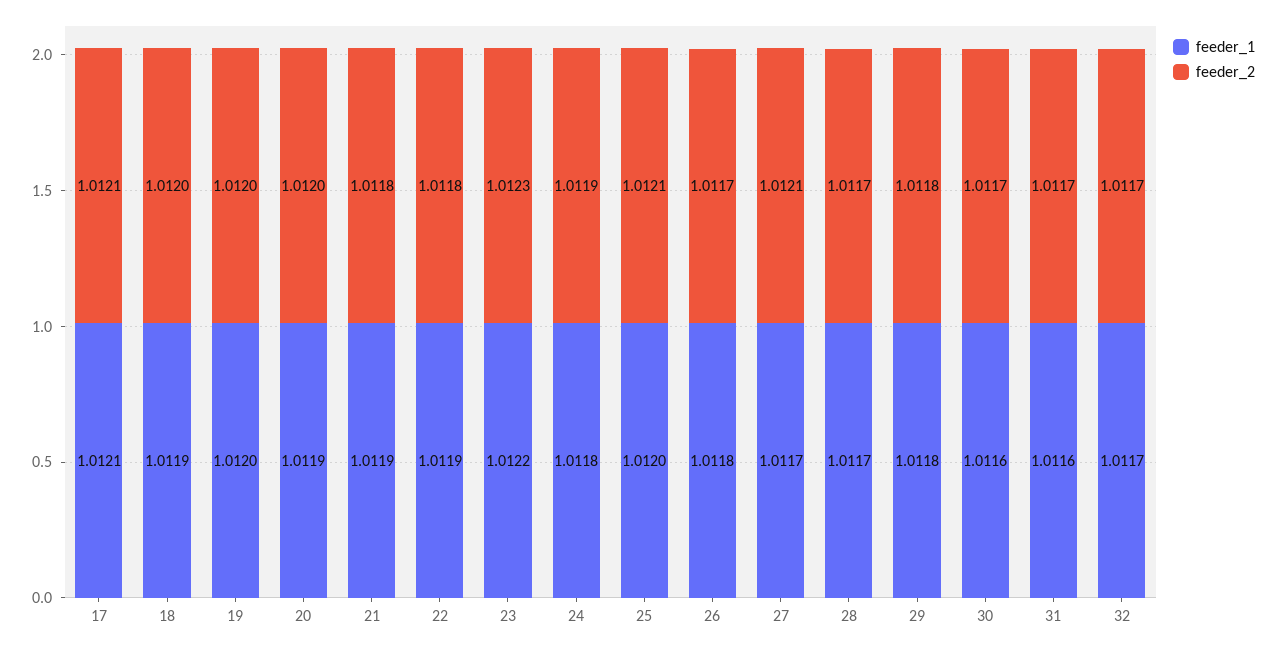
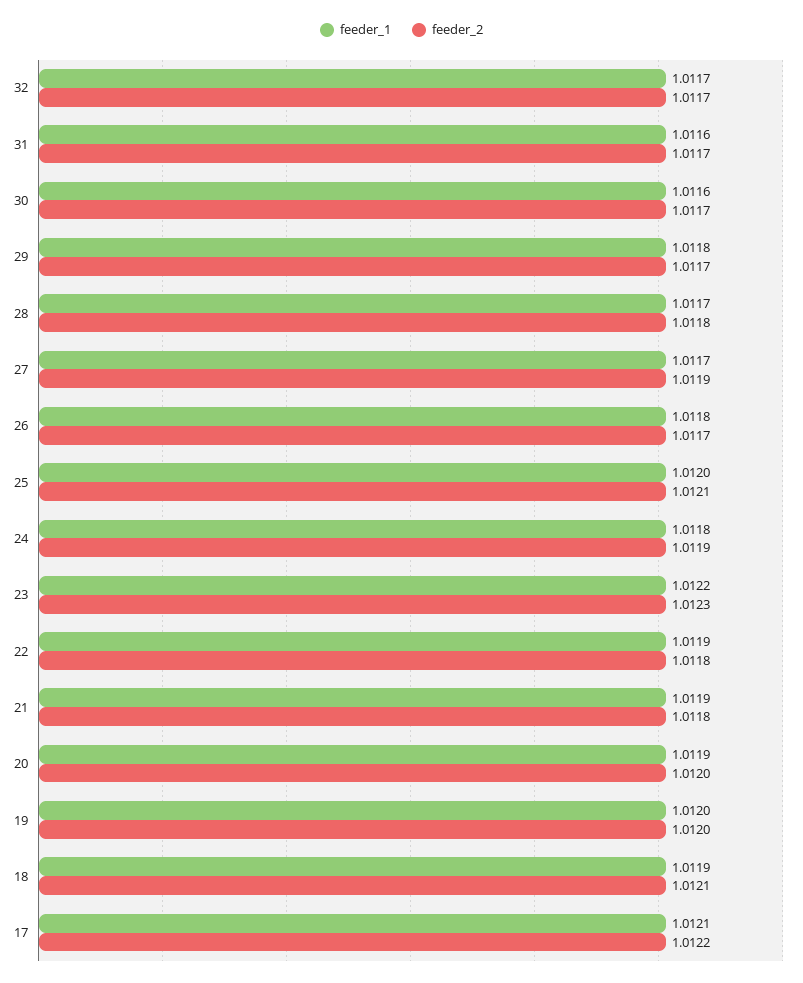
feeder_2, 17: 1.0121 -> 1.0122
feeder_2, 18: 1.012 -> 1.0121
feeder_2, 27: 1.0121 -> 1.0119
feeder_2, 28: 1.0117 -> 1.0118
feeder_2, 29: 1.0118 -> 1.0117

